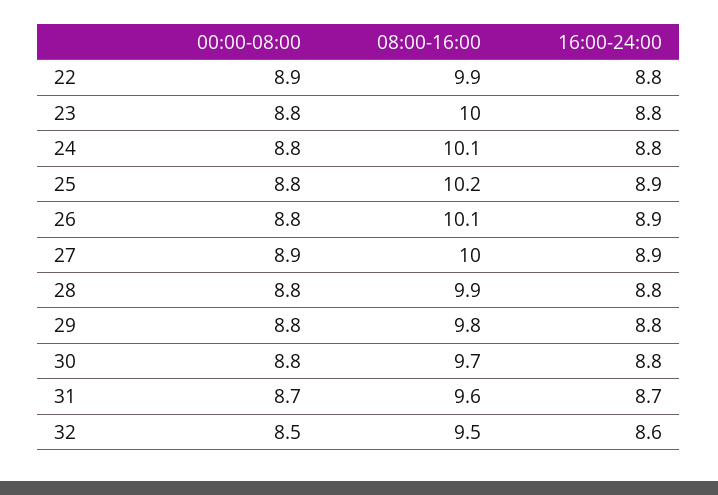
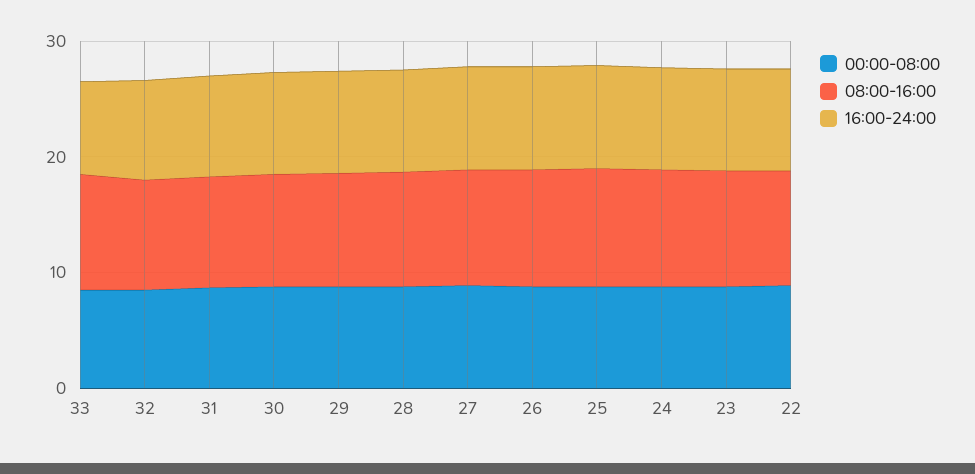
00:00-08:00, 33: none -> 8
08:00-16:00, 33: none -> 10
16:00-24:00, 33: none -> 8

